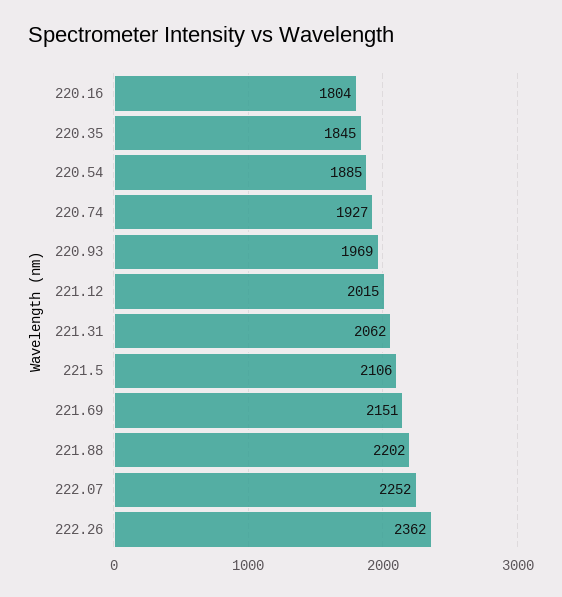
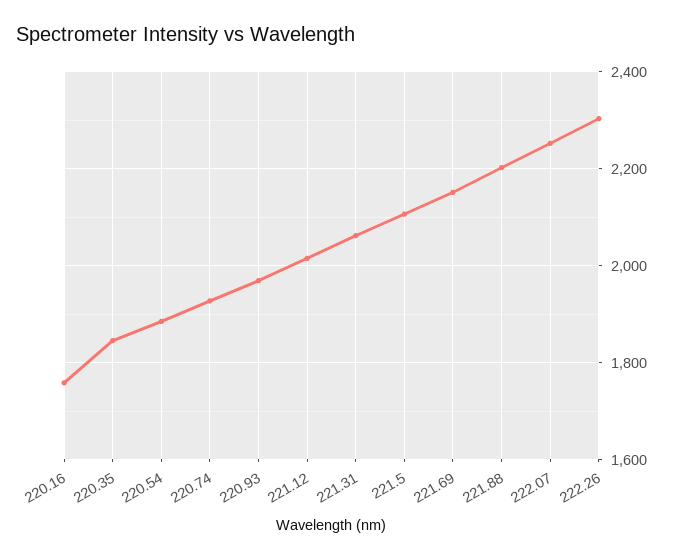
220.16: 1804 -> 1760
222.26: 2362 -> 2300

